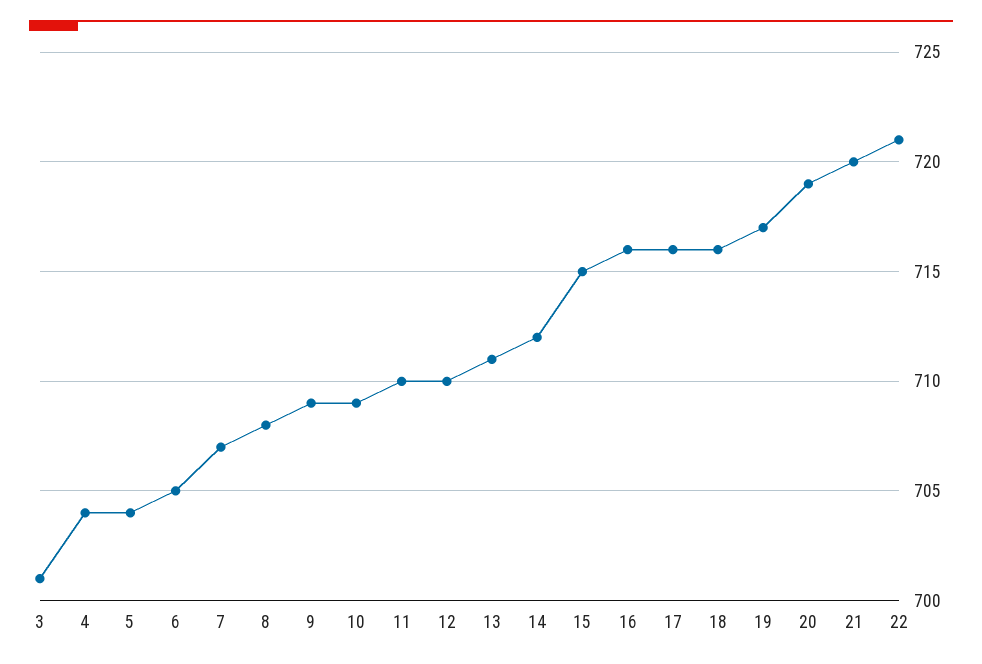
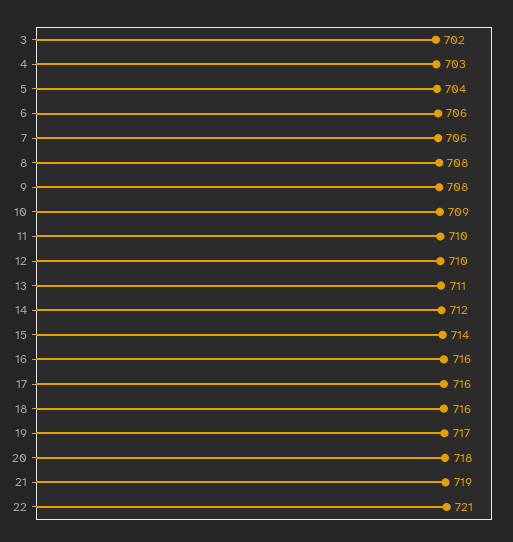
3: 701 -> 702
4: 704 -> 703
6: 705 -> 706
7: 707 -> 706
9: 709 -> 708
15: 715 -> 714
20: 719 -> 718
21: 720 -> 719

